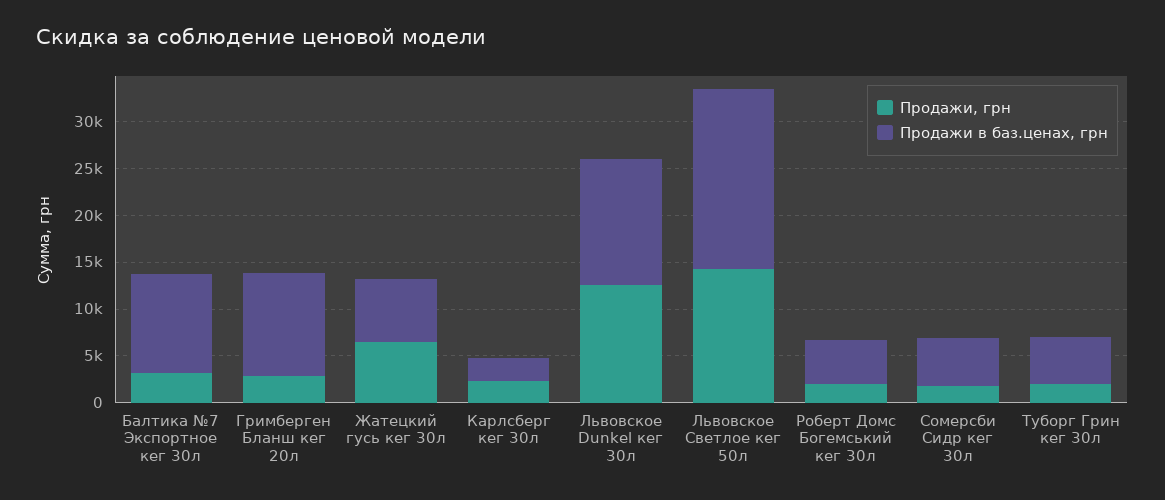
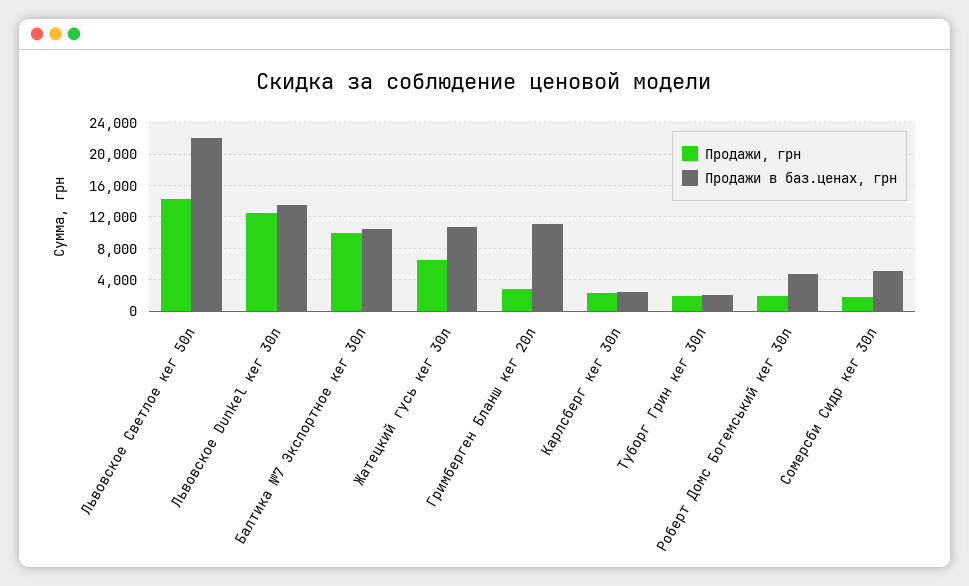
Продажи, грн, Балтика №7 Экспортное кег 30л: 3000 -> 10000
Продажи в баз.ценах, грн, Жатецкий гусь кег 30л: 7000 -> 11000
Продажи в баз.ценах, грн, Львовское Светлое кег 50л: 19000 -> 22000
Продажи в баз.ценах, грн, Туборг Грин кег 30л: 5000 -> 2000

